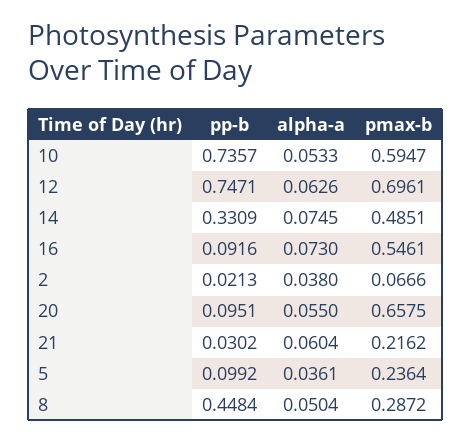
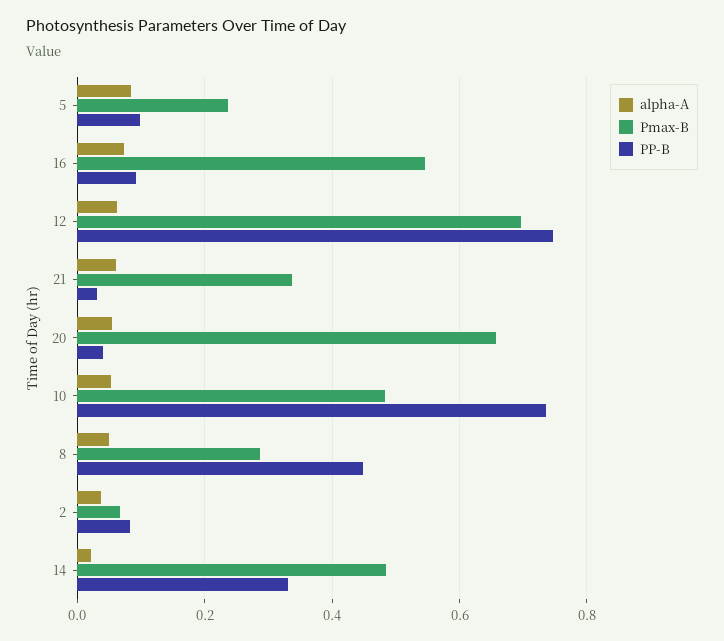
pmax-b, 10: 0.5947 -> 0.48
alpha-a, 14: 0.0745 -> 0.02
pp-b, 2: 0.0213 -> 0.08
pp-b, 20: 0.0951 -> 0.04
pmax-b, 21: 0.2162 -> 0.34
alpha-a, 5: 0.0361 -> 0.08

